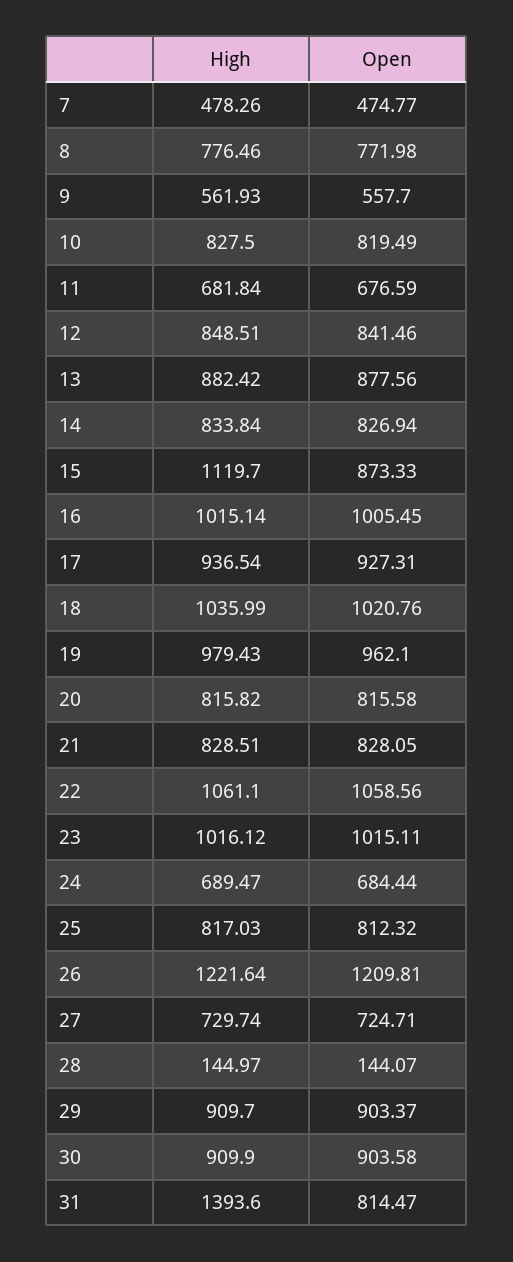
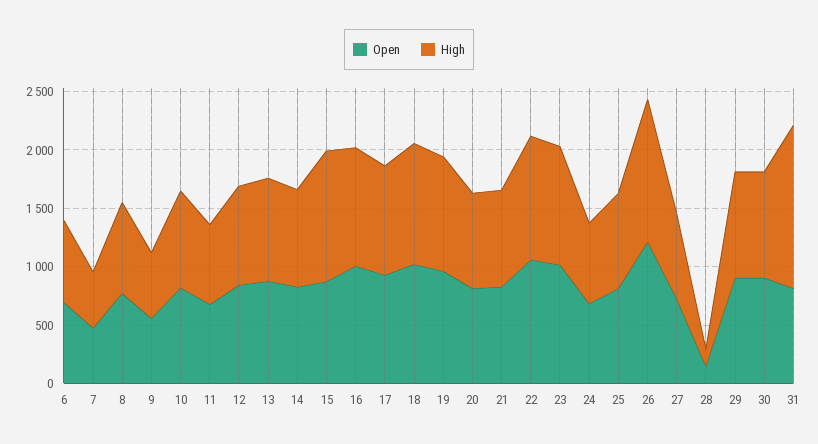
Open, 6: none -> 700
High, 6: none -> 700

